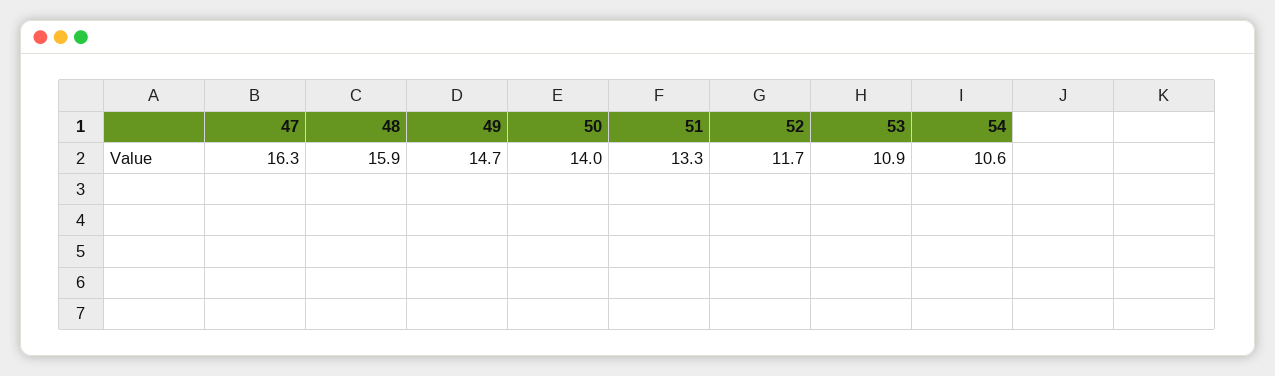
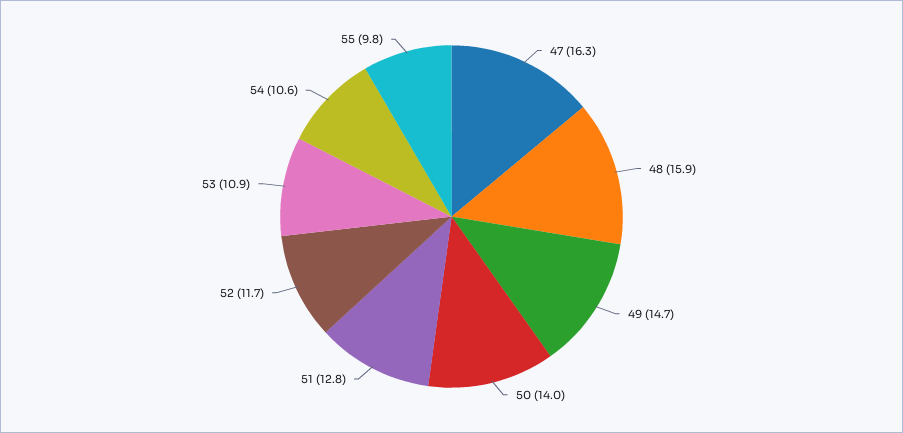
51: 13.3 -> 12.8
55: none -> 9.8

